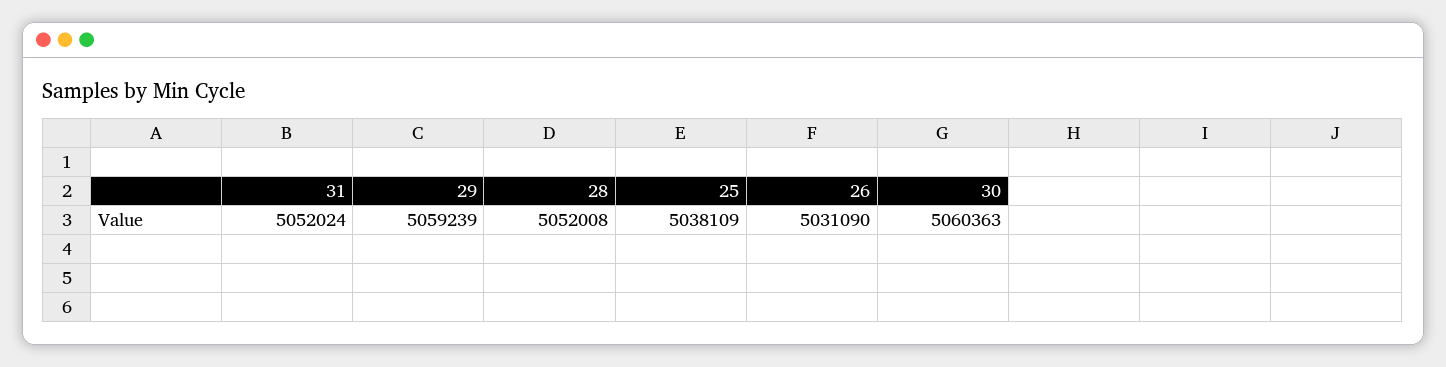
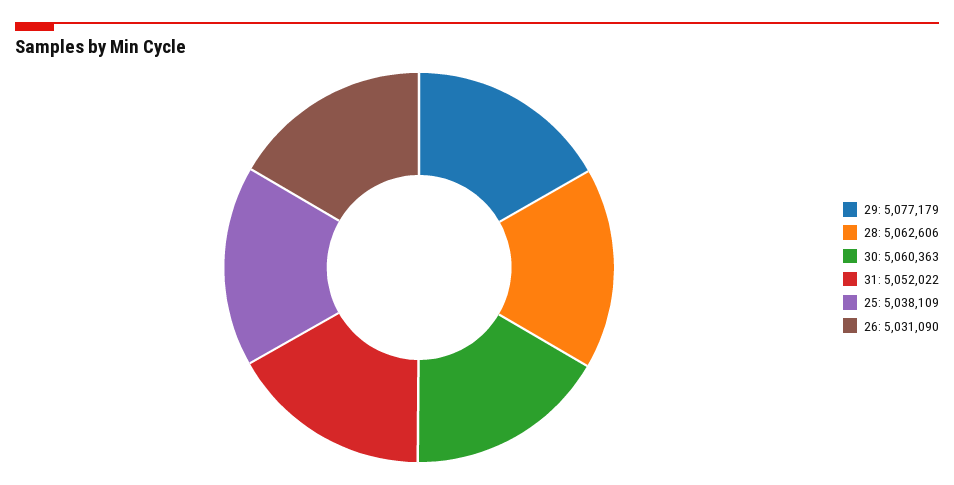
31: 5052024 -> 5052022
29: 5059239 -> 5077179
28: 5052008 -> 5062606

